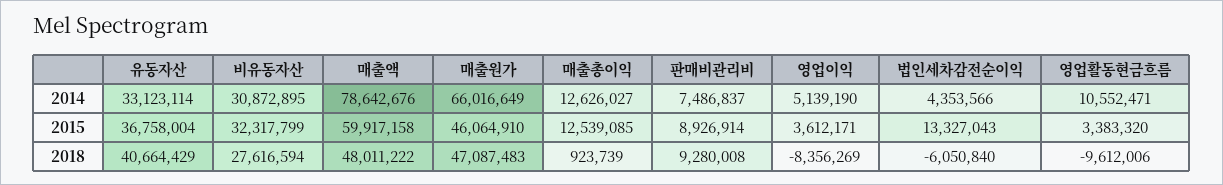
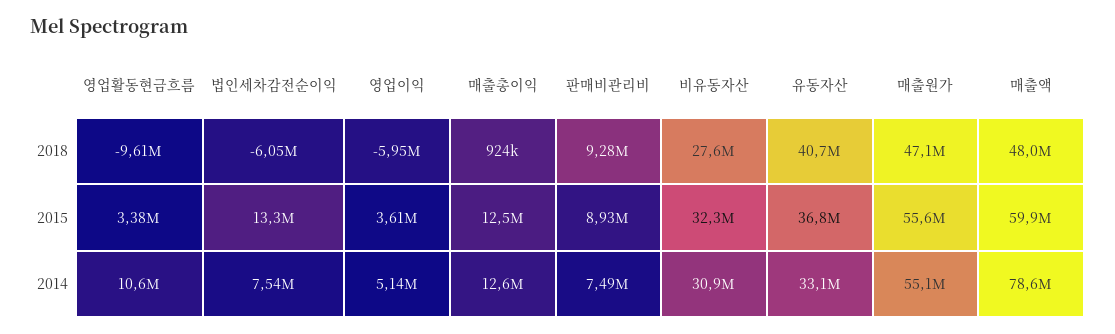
매출원가, 2014: 66016649 -> 55100000
법인세차감전순이익, 2014: 4353566 -> 7540000
매출원가, 2015: 46064910 -> 55600000
영업이익, 2018: -8356269 -> -5950000

